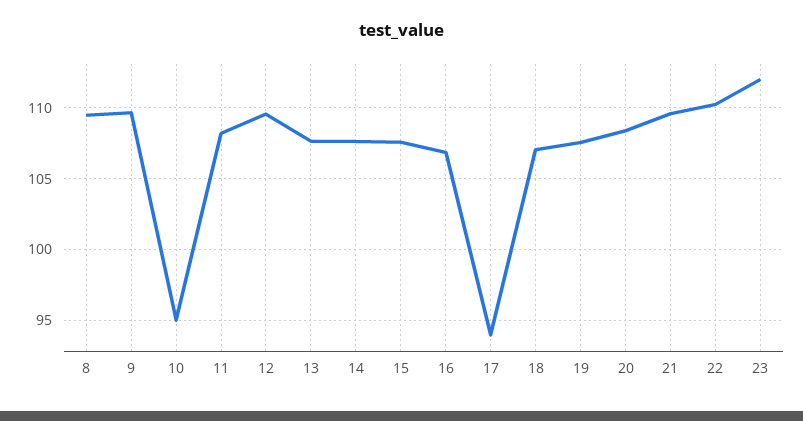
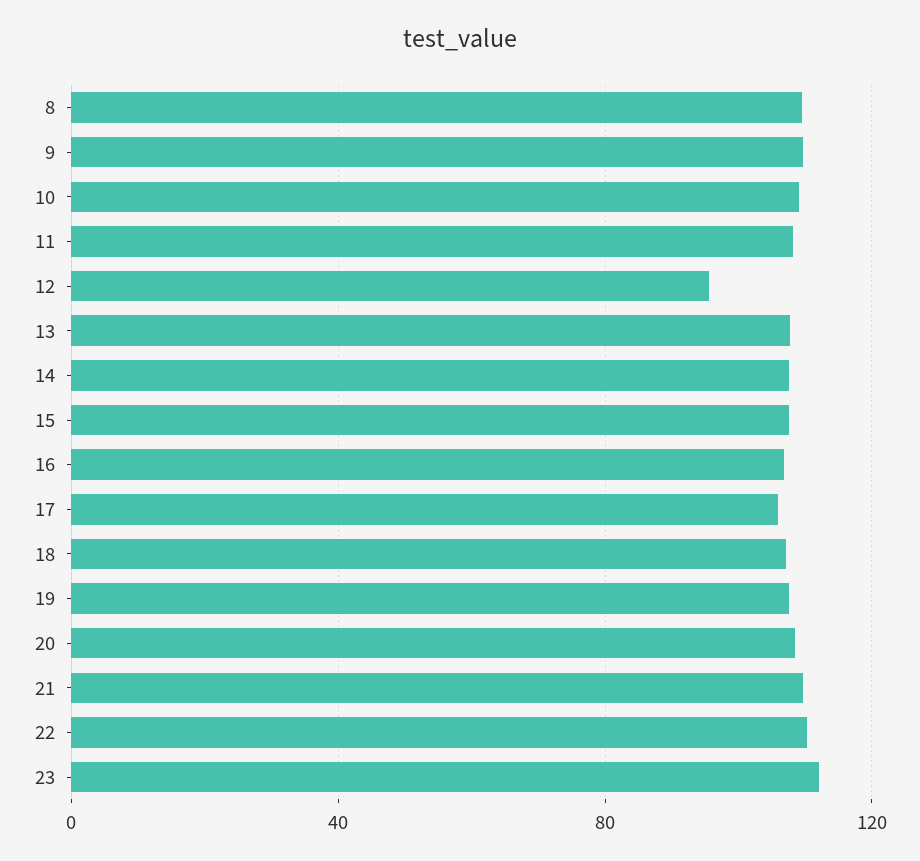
10: 95 -> 110
12: 109.5 -> 95
17: 94 -> 105

